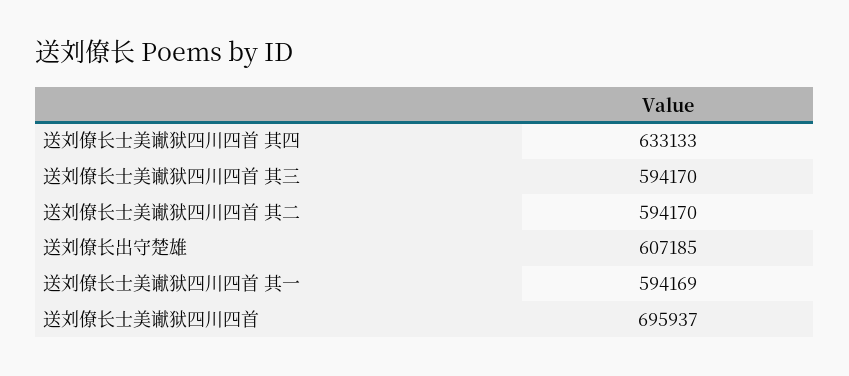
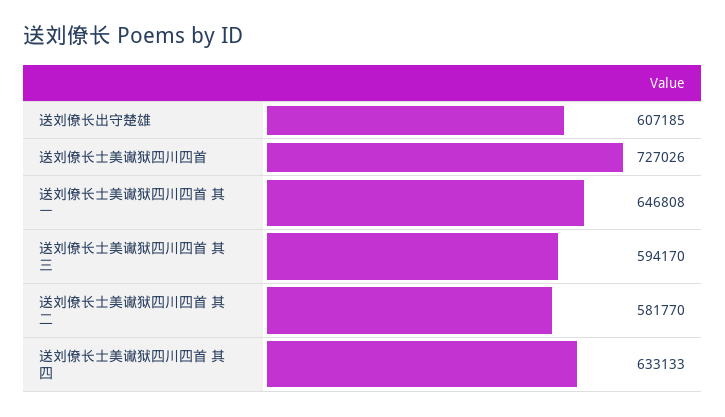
送刘僚长士美谳狱四川四首 其二: 594170 -> 581770
送刘僚长士美谳狱四川四首 其一: 594169 -> 646808
送刘僚长士美谳狱四川四首: 695937 -> 727026

